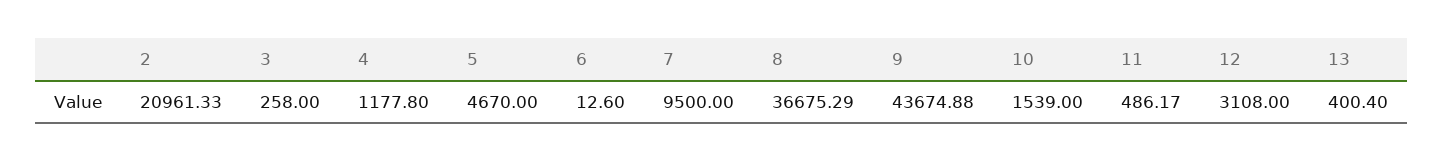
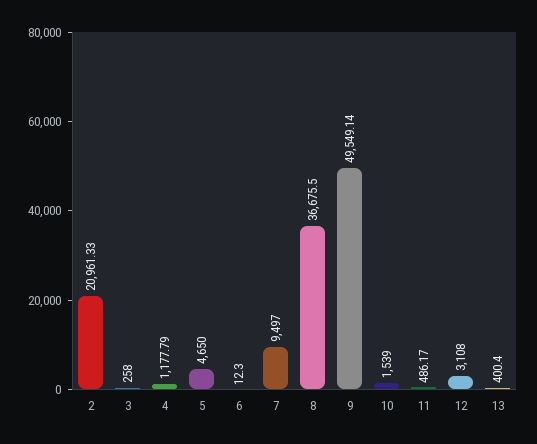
4: 1177.8 -> 1177.79
5: 4670 -> 4650
6: 12.6 -> 12.3
7: 9500 -> 9497
8: 36675.29 -> 36675.5
9: 43674.88 -> 49549.14

